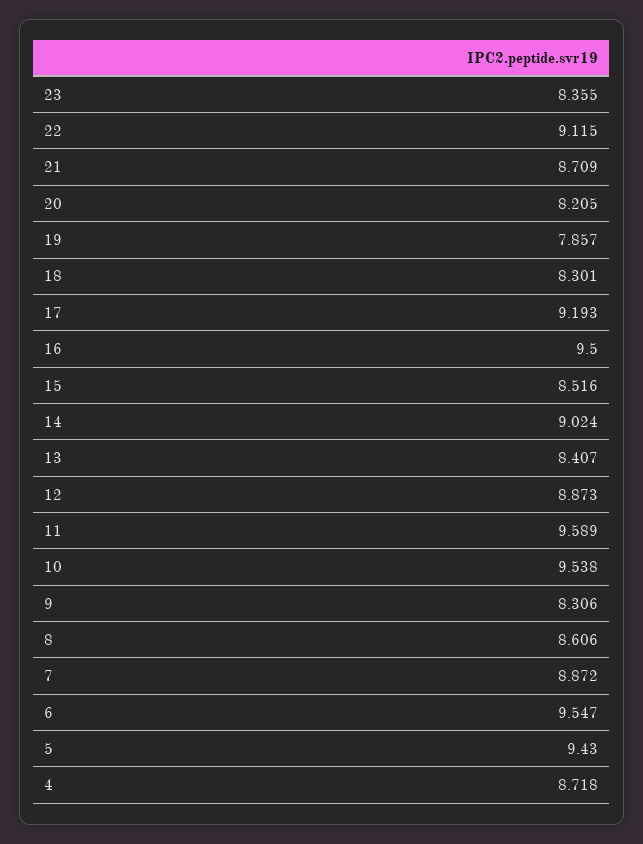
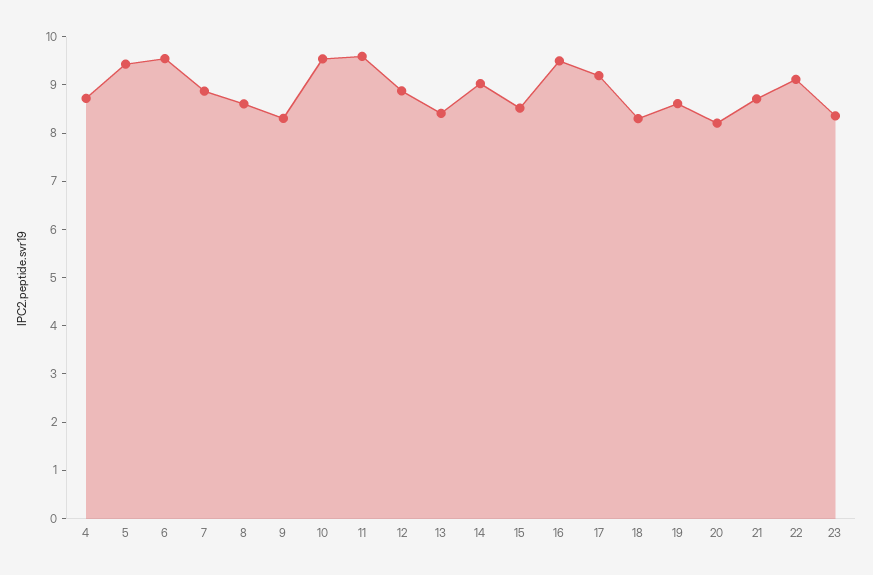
19: 7.857 -> 8.6

